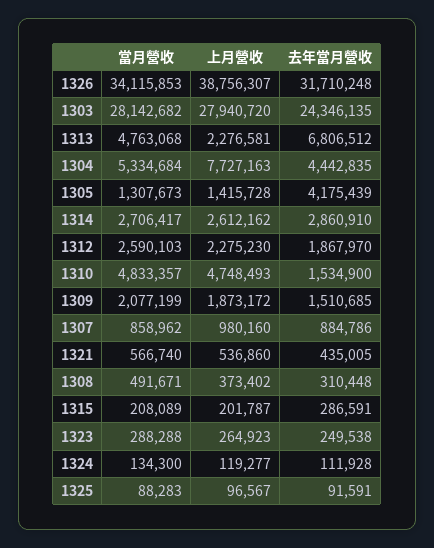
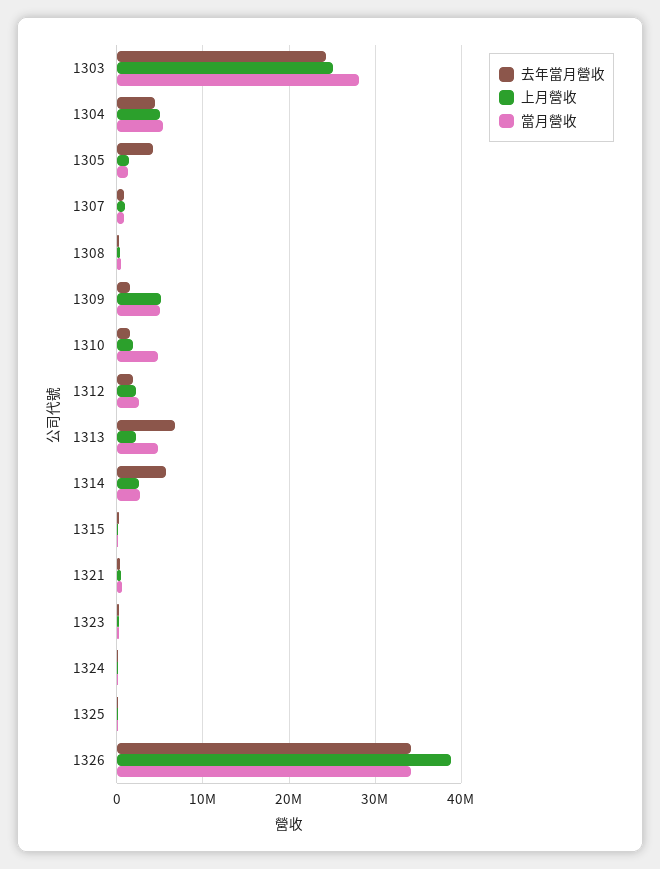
去年當月營收, 1326: 31710248 -> 34000000
上月營收, 1303: 27940720 -> 25000000
上月營收, 1304: 7727163 -> 5000000
去年當月營收, 1314: 2860910 -> 6000000
上月營收, 1310: 4748493 -> 2000000
當月營收, 1309: 2077199 -> 5000000
上月營收, 1309: 1873172 -> 5000000

